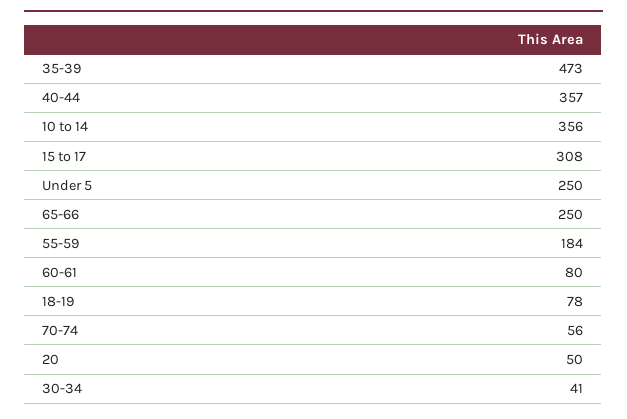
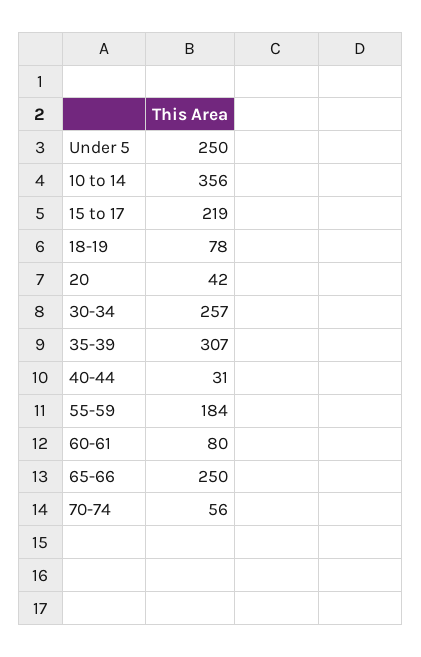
35-39: 473 -> 307
40-44: 357 -> 31
15 to 17: 308 -> 219
20: 50 -> 42
30-34: 41 -> 257

